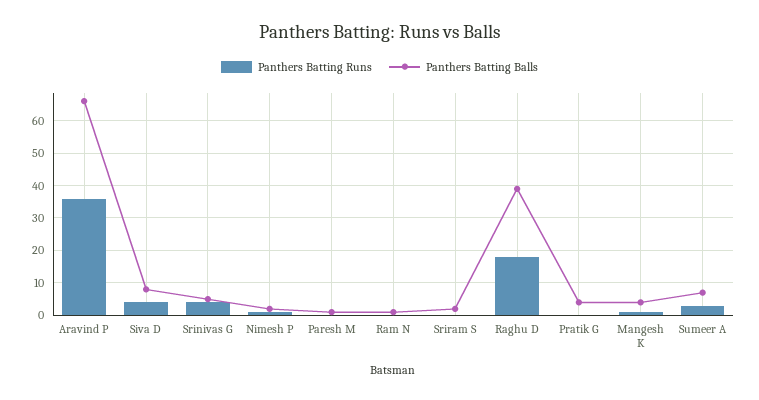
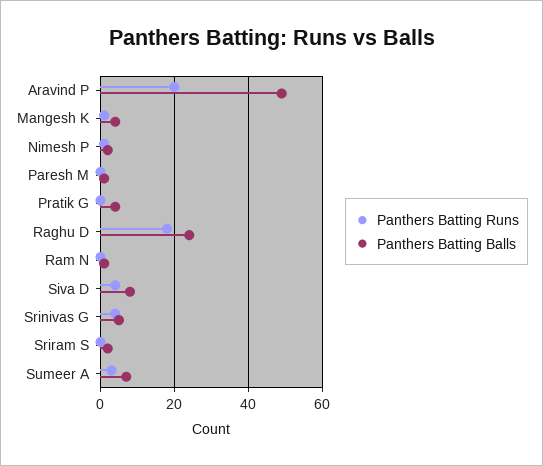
Panthers Batting Runs, Aravind P: 35 -> 20
Panthers Batting Balls, Aravind P: 65 -> 50
Panthers Batting Balls, Raghu D: 40 -> 25

